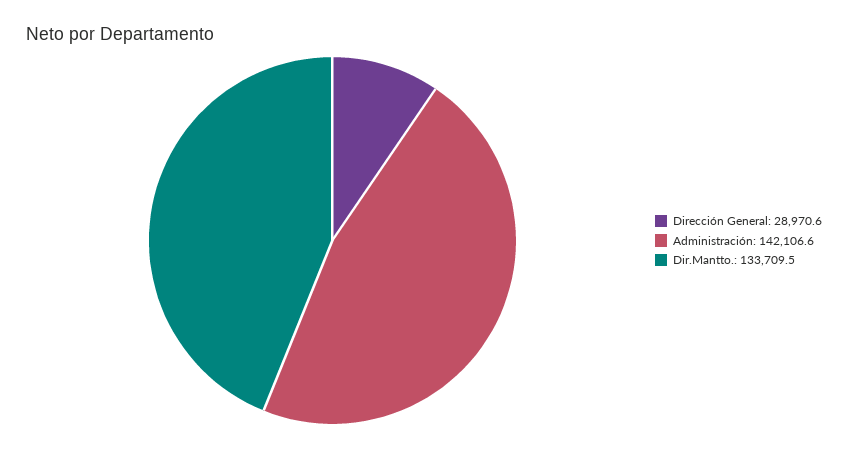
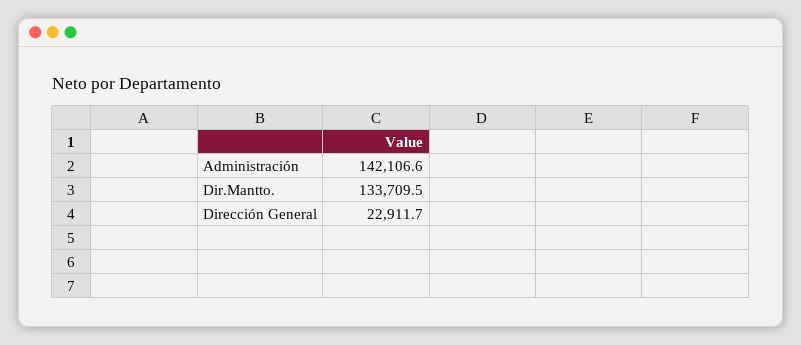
Dirección General: 28970.6 -> 22911.7

